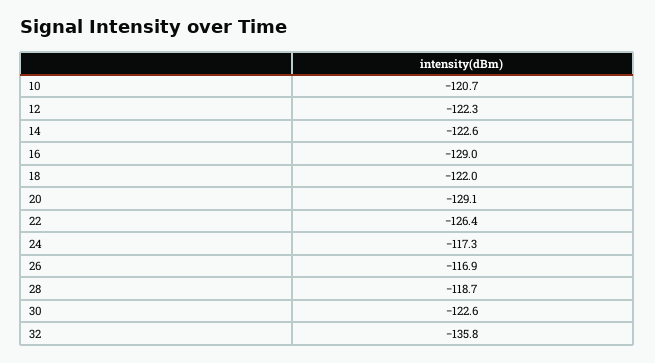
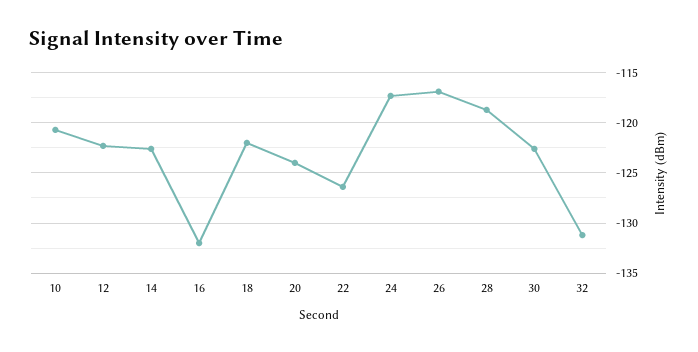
16: -129 -> -132
20: -129.1 -> -124
32: -135.8 -> -131

